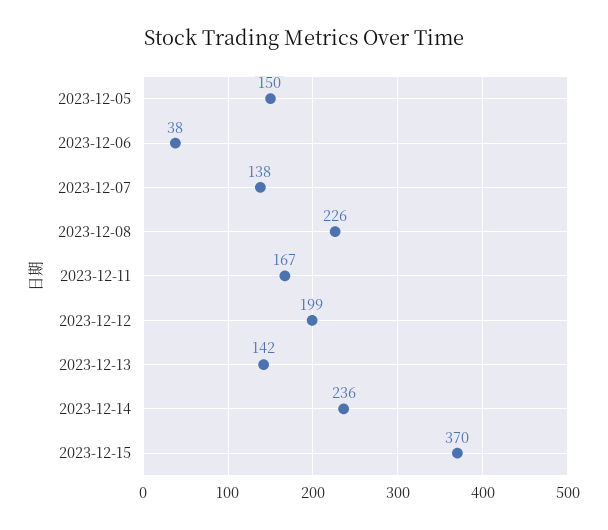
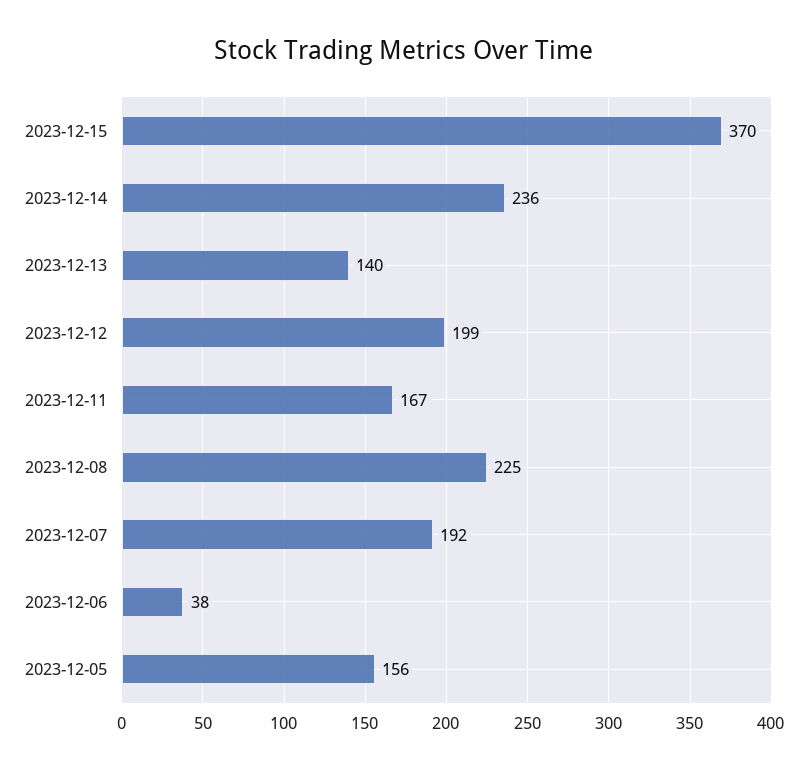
2023-12-05: 150 -> 156
2023-12-07: 138 -> 192
2023-12-08: 226 -> 225
2023-12-13: 142 -> 140

